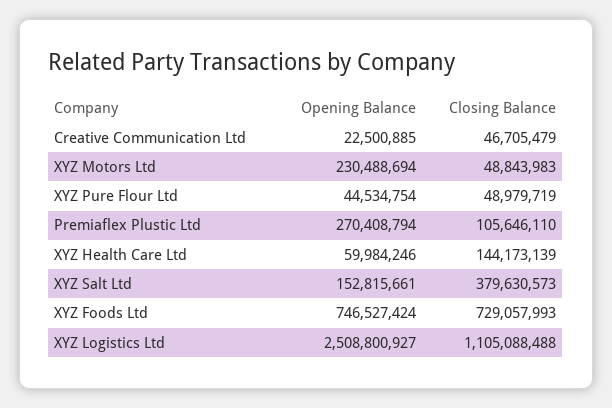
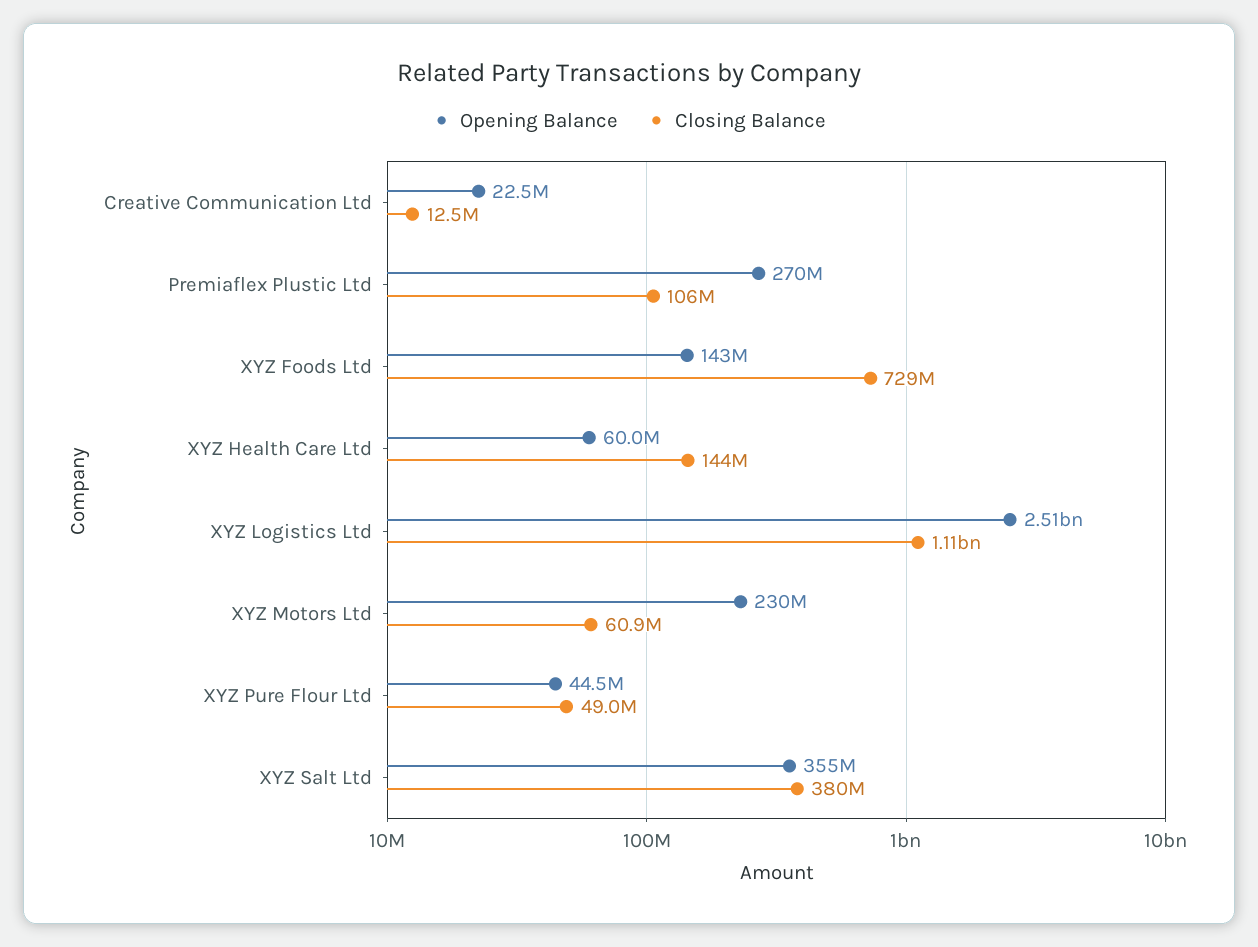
Closing Balance, Creative Communication Ltd: 46705479 -> 12500000
Closing Balance, XYZ Motors Ltd: 48843983 -> 60900000
Opening Balance, XYZ Salt Ltd: 152815661 -> 355000000
Opening Balance, XYZ Foods Ltd: 746527424 -> 143000000

